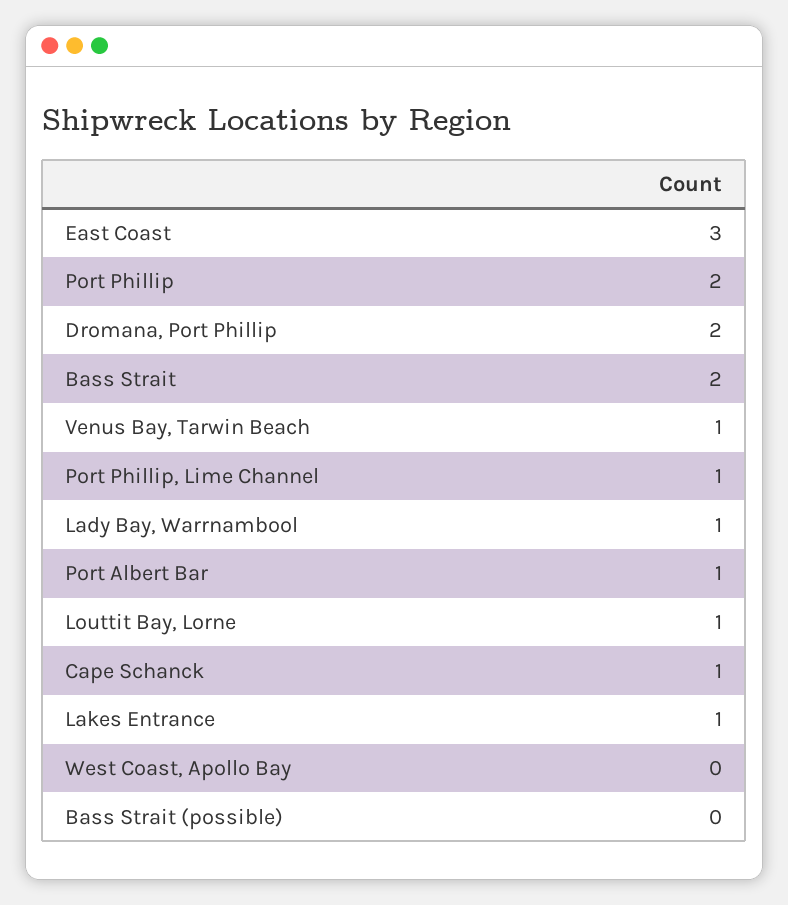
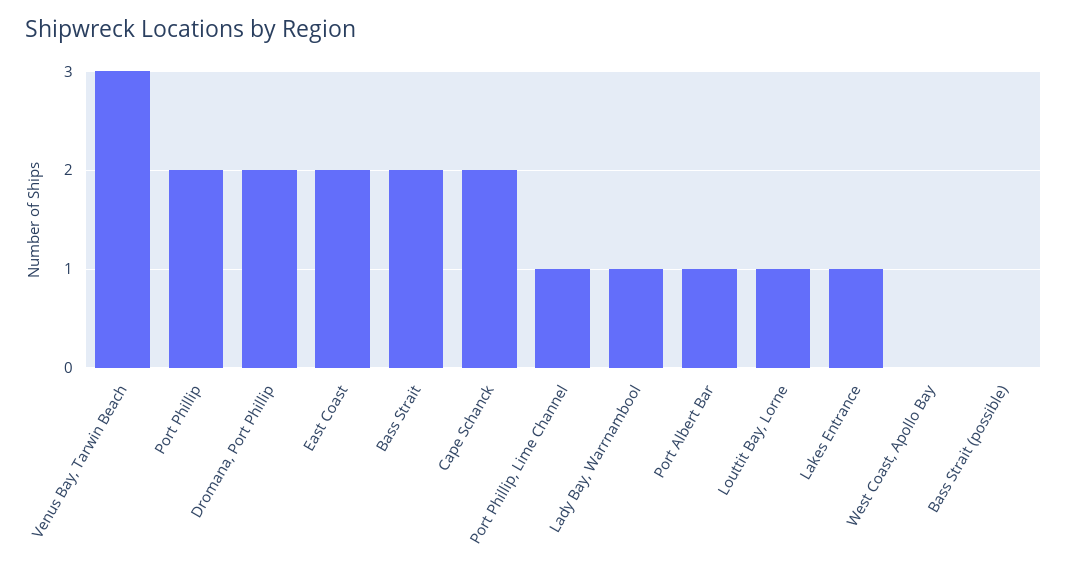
East Coast: 3 -> 2
Venus Bay, Tarwin Beach: 1 -> 3
Cape Schanck: 1 -> 2

